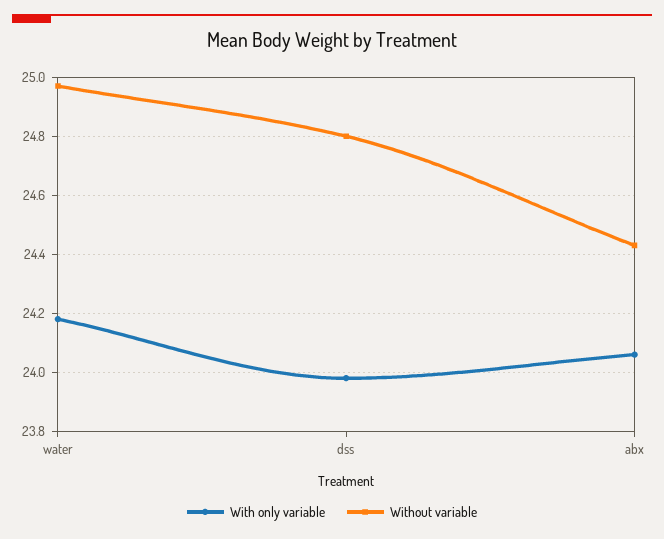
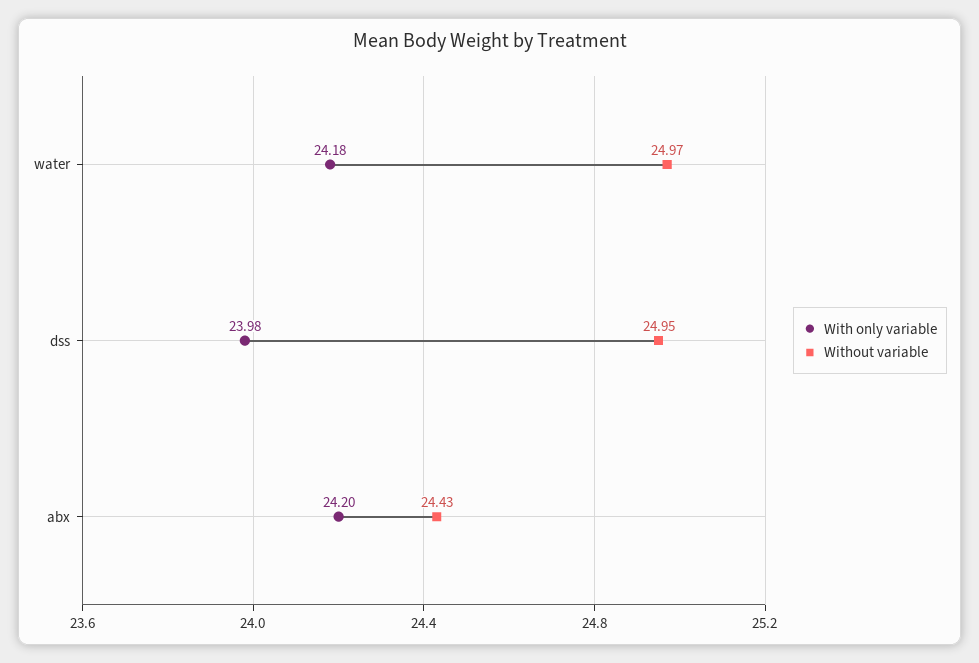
Without variable, dss: 24.8 -> 24.95
With only variable, abx: 24.05 -> 24.2

